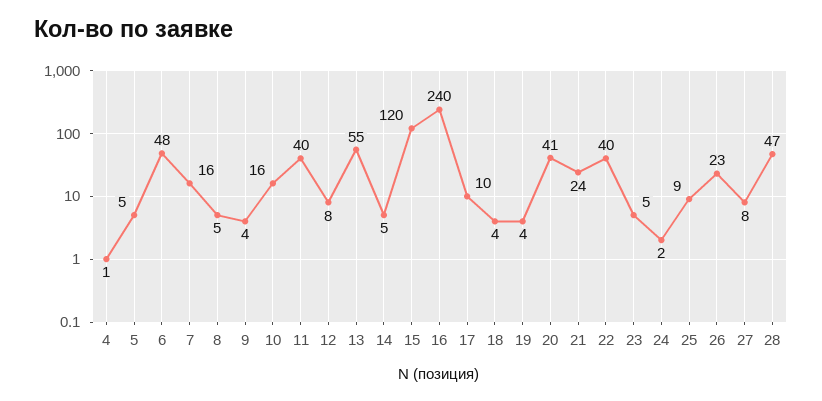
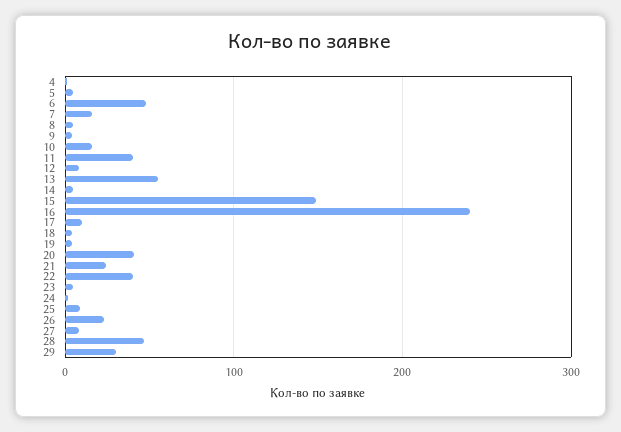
15: 120 -> 150
29: none -> 30

